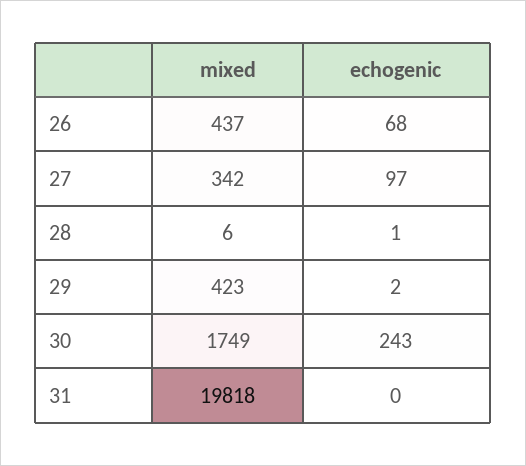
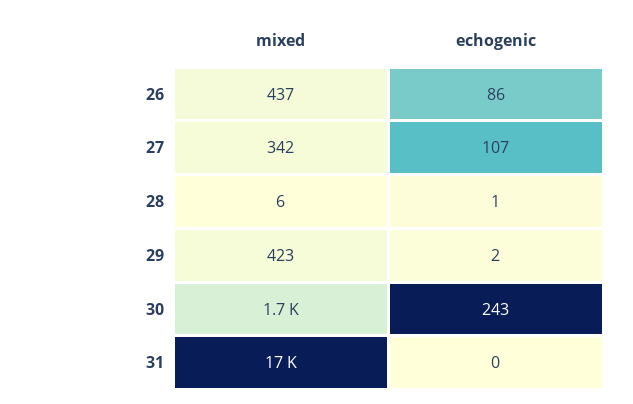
echogenic, 26: 68 -> 86
echogenic, 27: 97 -> 107
mixed, 31: 19818 -> 17000

